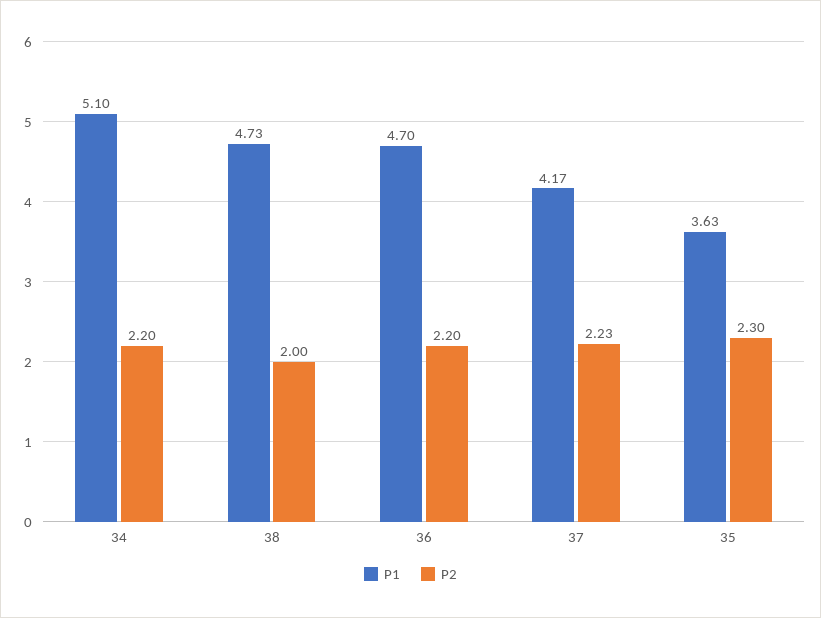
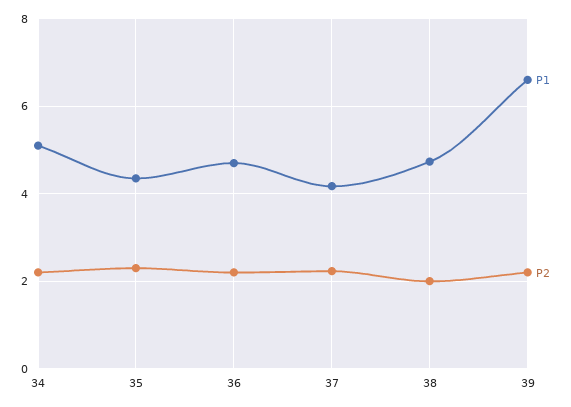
P1, 35: 3.63 -> 4.4
P1, 39: none -> 6.6
P2, 39: none -> 2.2

